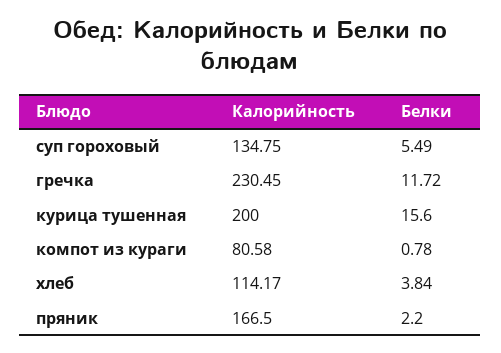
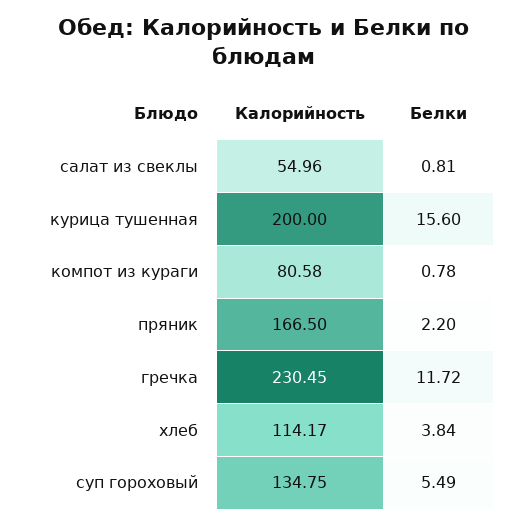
Калорийность, салат из свеклы: none -> 54.96
Белки, салат из свеклы: none -> 0.81

